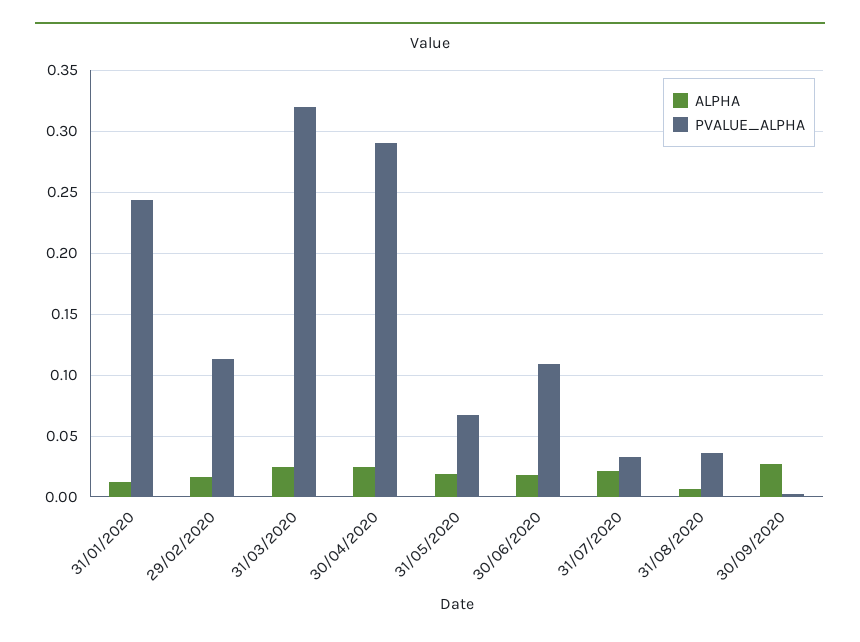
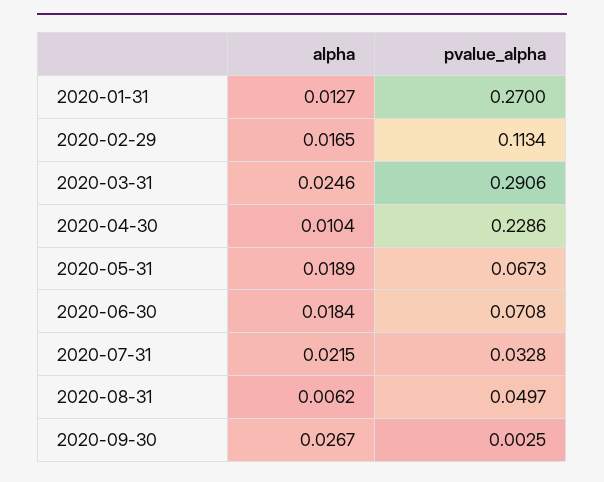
PVALUE_ALPHA, 31/01/2020: 0.245 -> 0.27
PVALUE_ALPHA, 31/03/2020: 0.32 -> 0.2906
ALPHA, 30/04/2020: 0.025 -> 0.0104
PVALUE_ALPHA, 30/04/2020: 0.29 -> 0.2286
PVALUE_ALPHA, 30/06/2020: 0.11 -> 0.0708
PVALUE_ALPHA, 31/08/2020: 0.035 -> 0.0497

